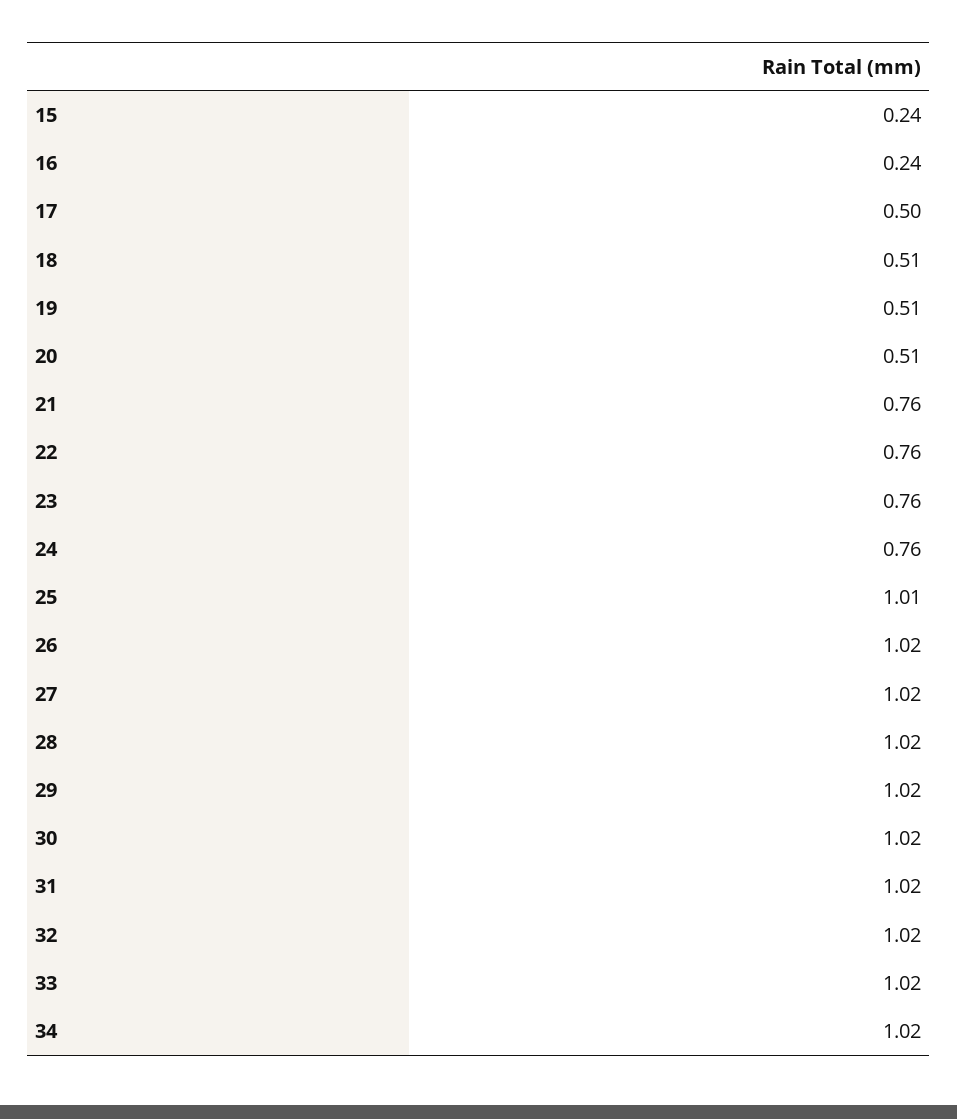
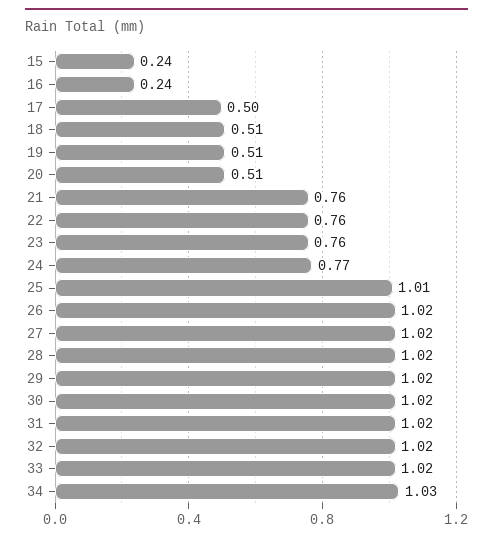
24: 0.76 -> 0.77
34: 1.02 -> 1.03

